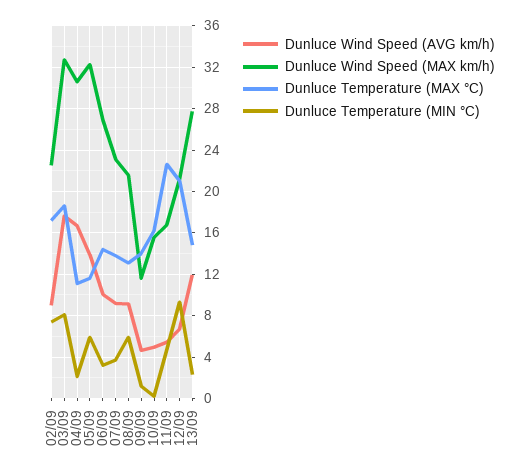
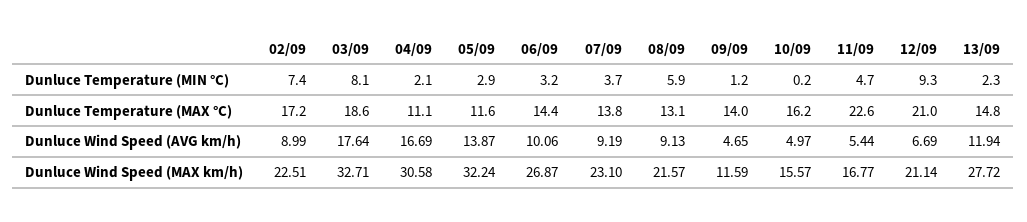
Dunluce Temperature (MIN °C), 05/09: 6 -> 2.9

